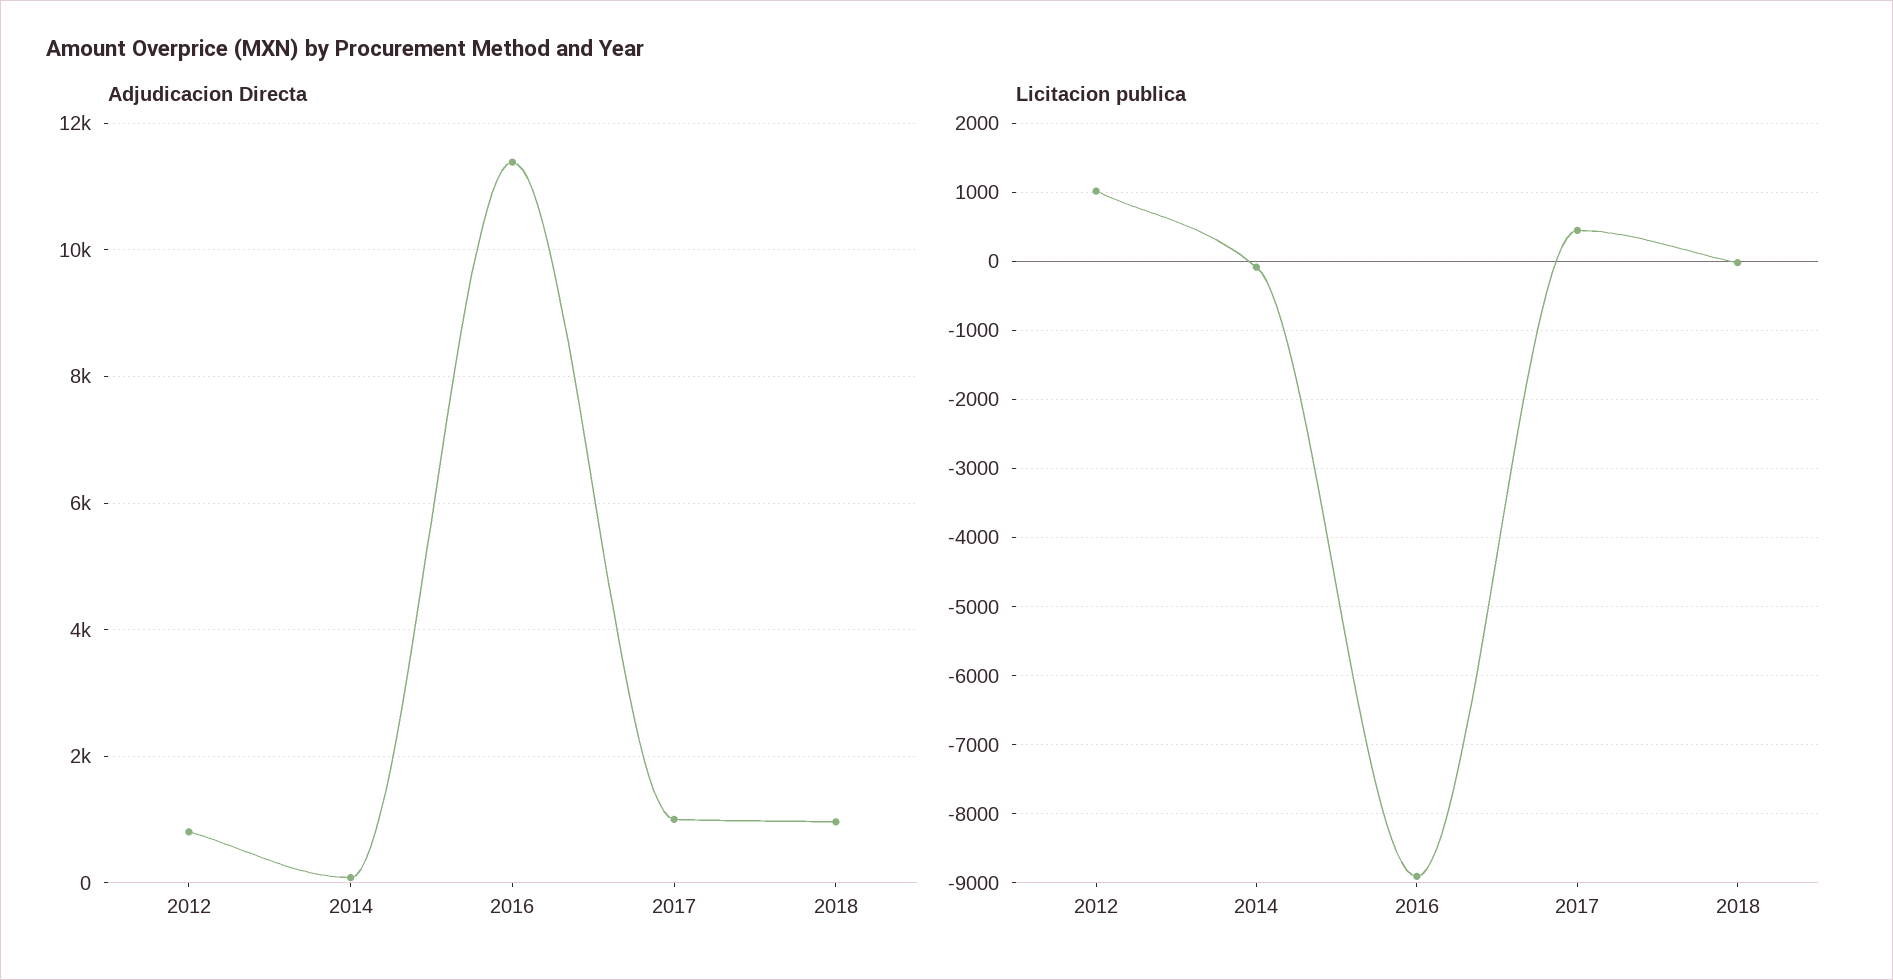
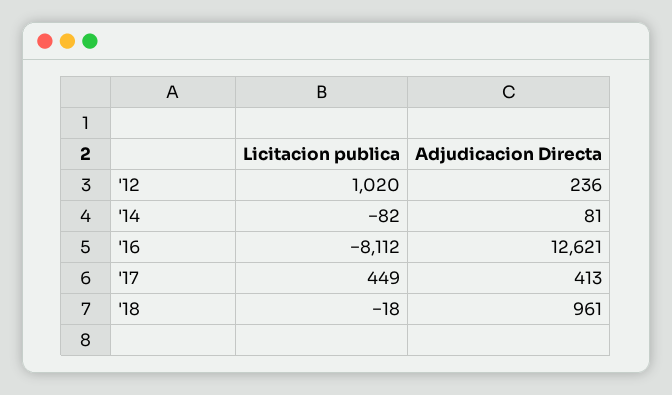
Adjudicacion Directa, 2012: 800 -> 236
Adjudicacion Directa, 2016: 11400 -> 12621
Adjudicacion Directa, 2017: 1000 -> 413
Licitacion publica, 2016: -8900 -> -8112

